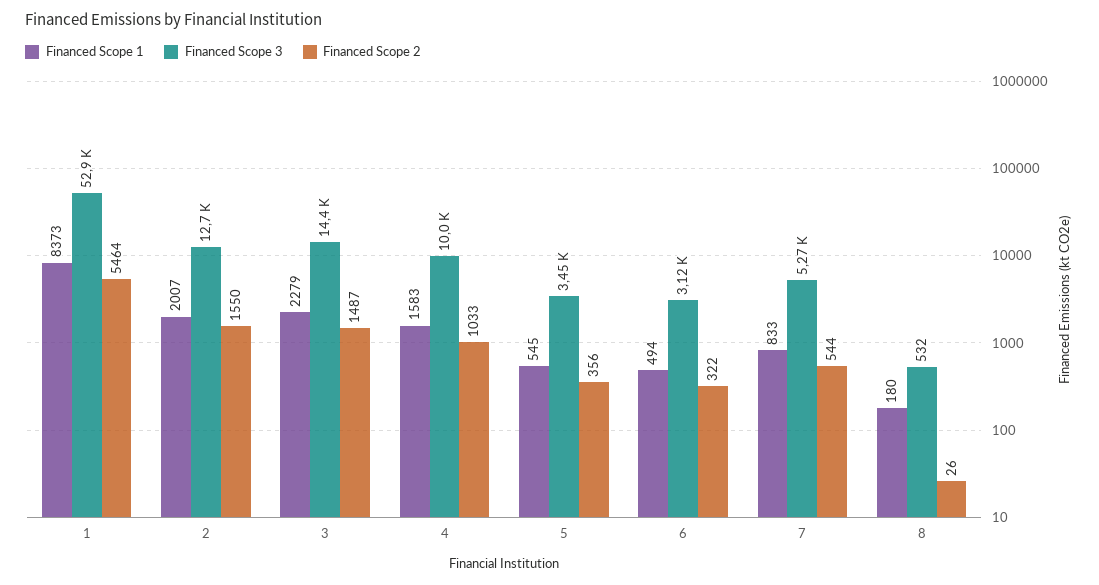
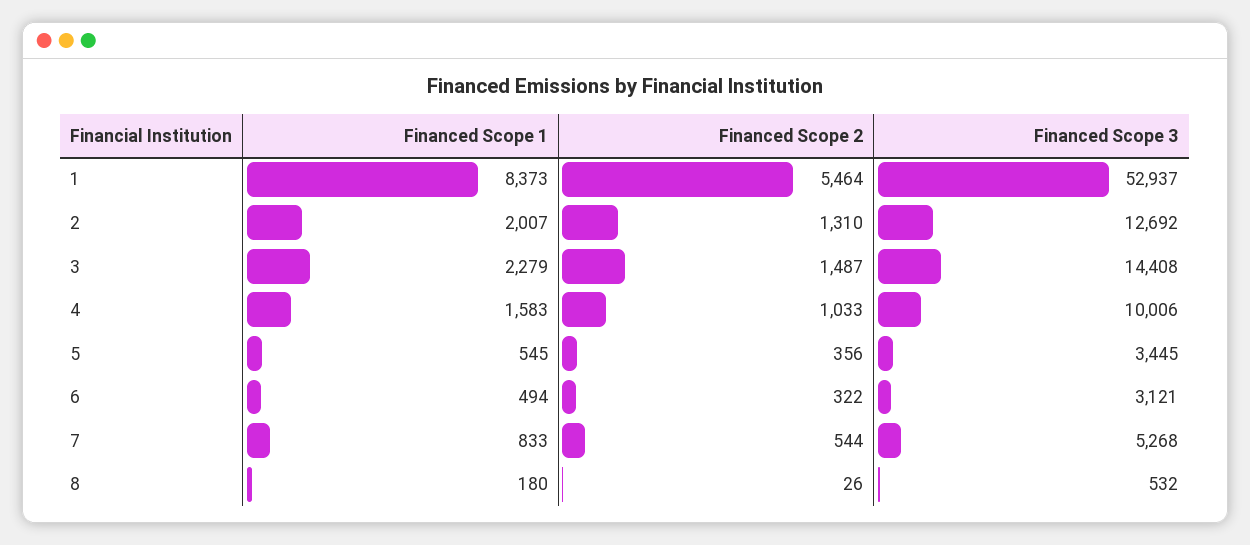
Financed Scope 2, 2: 1550 -> 1310

